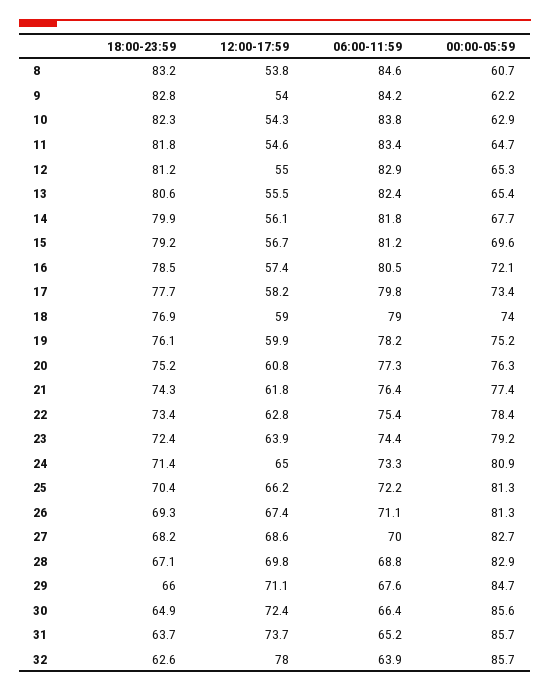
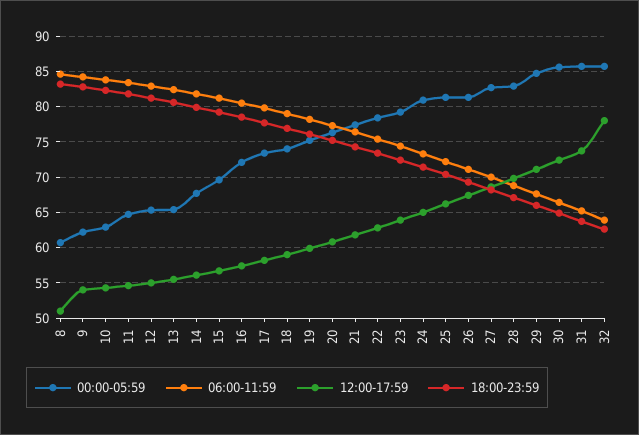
12:00-17:59, 8: 53.8 -> 51

